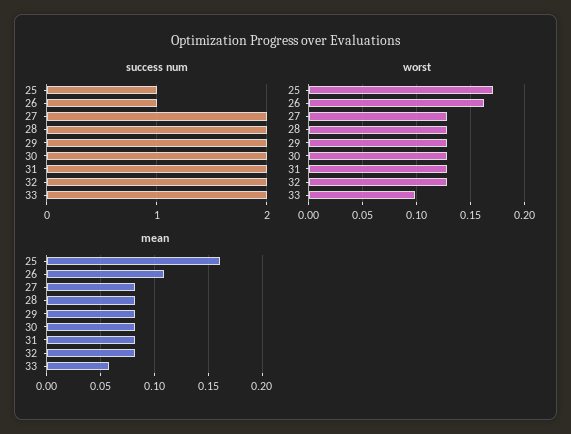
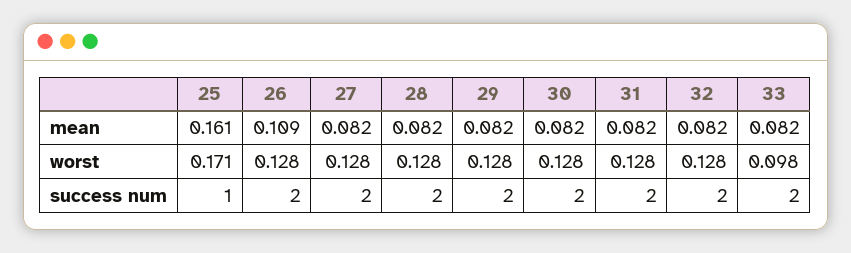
success num, 26: 1 -> 2
worst, 26: 0.16 -> 0.128
mean, 33: 0.06 -> 0.082

